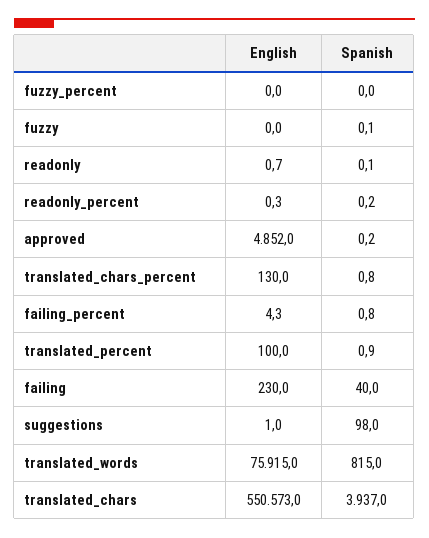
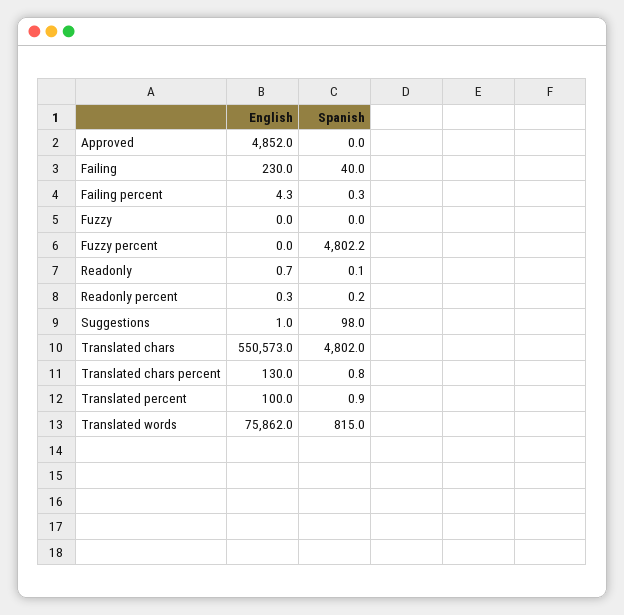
Spanish, fuzzy_percent: 0 -> 4802.2
Spanish, fuzzy: 0.1 -> 0
Spanish, approved: 0.2 -> 0
Spanish, failing_percent: 0.8 -> 0.3
English, translated_words: 75915 -> 75862
Spanish, translated_chars: 3937 -> 4802

